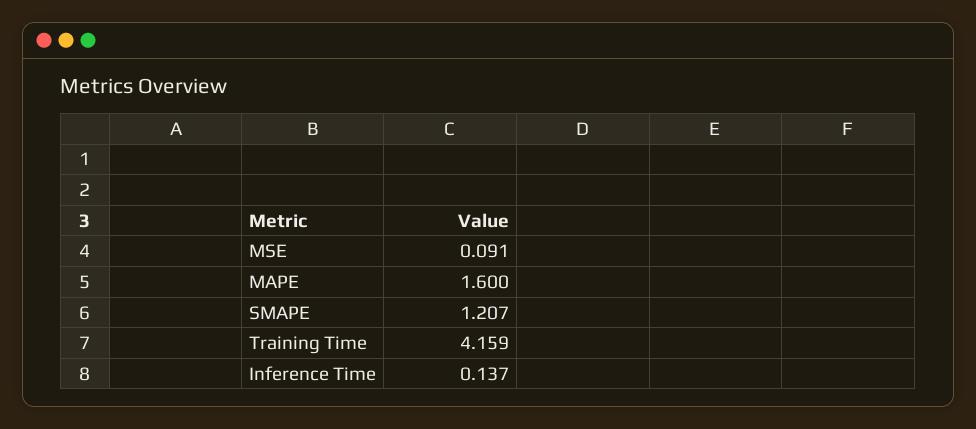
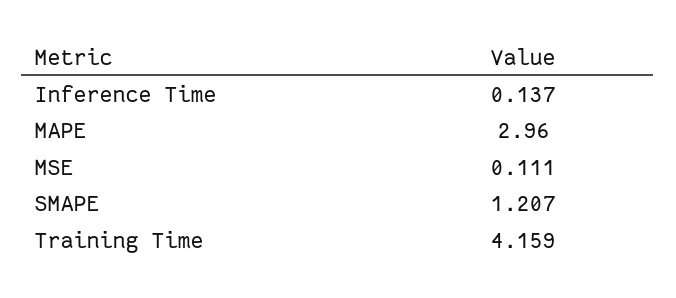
MSE: 0.091 -> 0.111
MAPE: 1.6 -> 2.96

